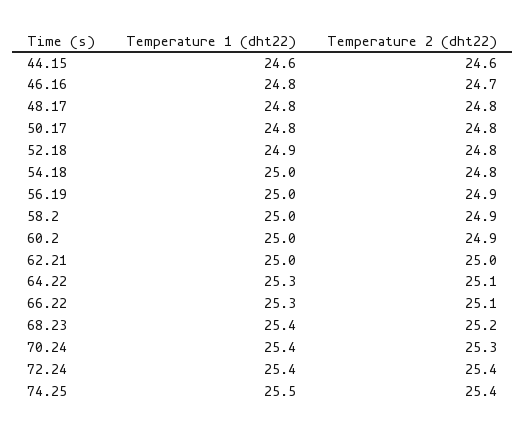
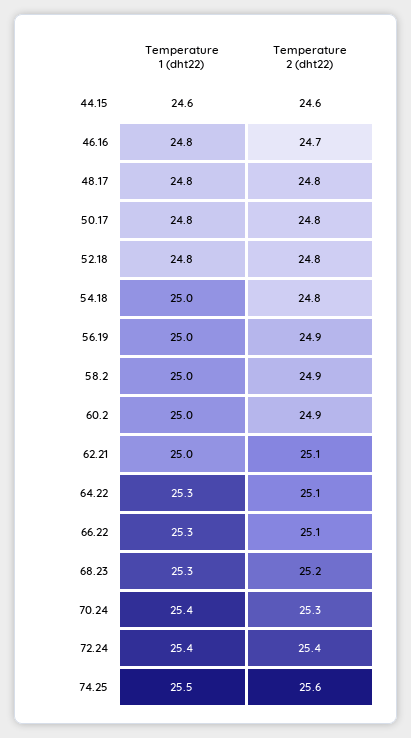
Temperature 1 (dht22), 52.18: 24.9 -> 24.8
Temperature 2 (dht22), 62.21: 25 -> 25.1
Temperature 1 (dht22), 68.23: 25.4 -> 25.3
Temperature 2 (dht22), 74.25: 25.4 -> 25.6

